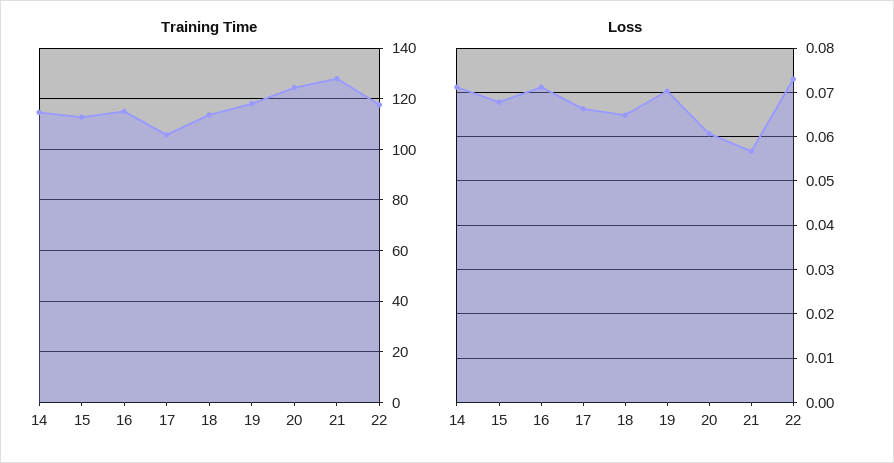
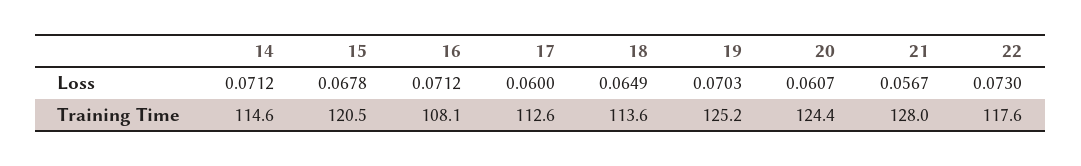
Training Time, 15: 112.5 -> 120.5
Training Time, 16: 115 -> 108.1
Training Time, 17: 105 -> 112.6
Training Time, 19: 117.5 -> 125.2
Loss, 17: 0.066 -> 0.06

